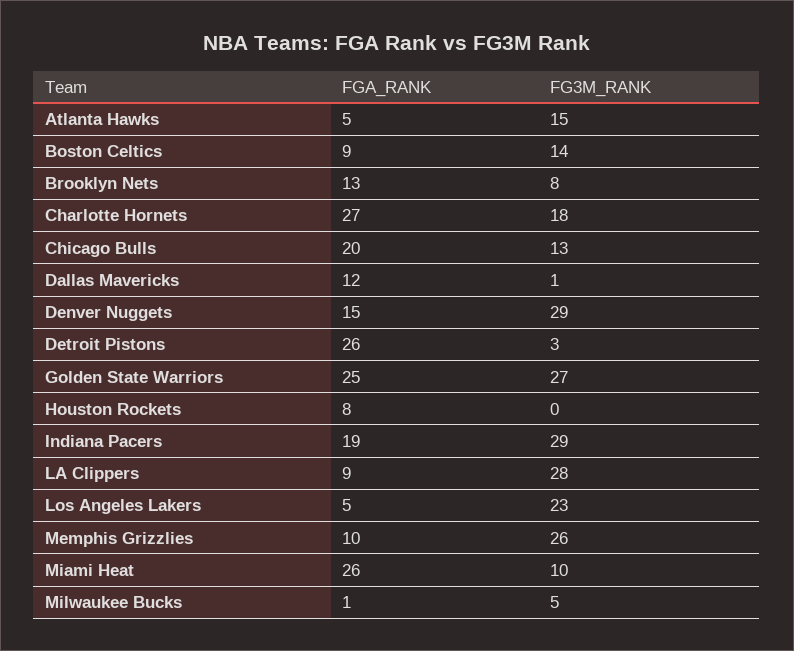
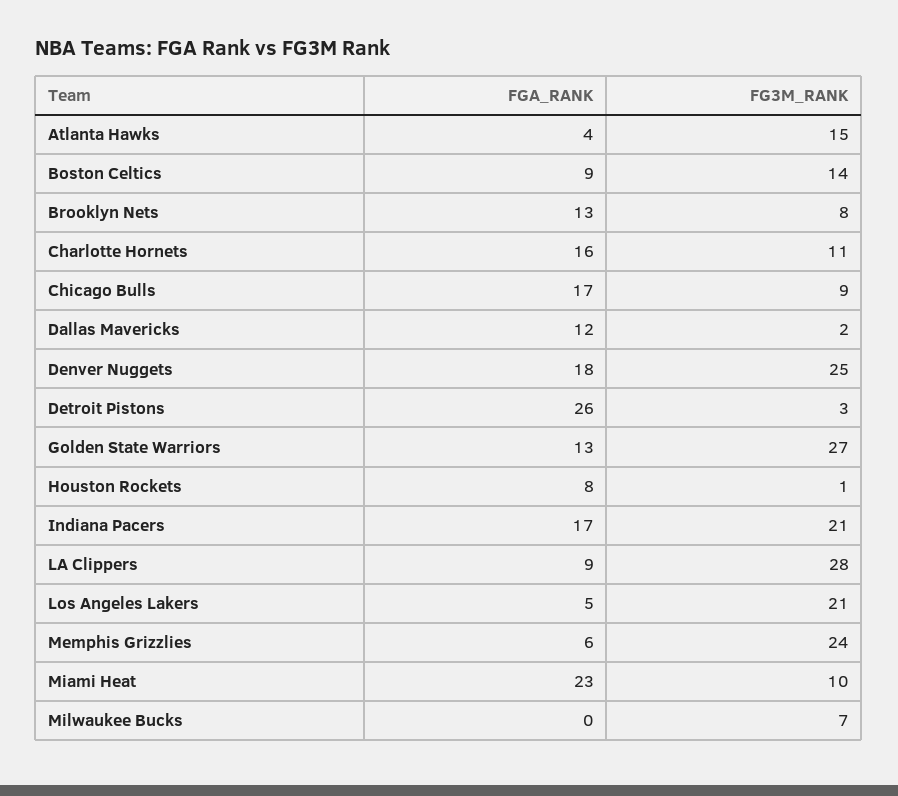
FGA_RANK, Atlanta Hawks: 5 -> 4
FGA_RANK, Charlotte Hornets: 27 -> 16
FG3M_RANK, Charlotte Hornets: 18 -> 11
FGA_RANK, Chicago Bulls: 20 -> 17
FG3M_RANK, Chicago Bulls: 13 -> 9
FG3M_RANK, Dallas Mavericks: 1 -> 2
FGA_RANK, Denver Nuggets: 15 -> 18
FG3M_RANK, Denver Nuggets: 29 -> 25
FGA_RANK, Golden State Warriors: 25 -> 13
FG3M_RANK, Houston Rockets: 0 -> 1
FGA_RANK, Indiana Pacers: 19 -> 17
FG3M_RANK, Indiana Pacers: 29 -> 21
FG3M_RANK, Los Angeles Lakers: 23 -> 21
FGA_RANK, Memphis Grizzlies: 10 -> 6
FG3M_RANK, Memphis Grizzlies: 26 -> 24
FGA_RANK, Miami Heat: 26 -> 23
FGA_RANK, Milwaukee Bucks: 1 -> 0
FG3M_RANK, Milwaukee Bucks: 5 -> 7

